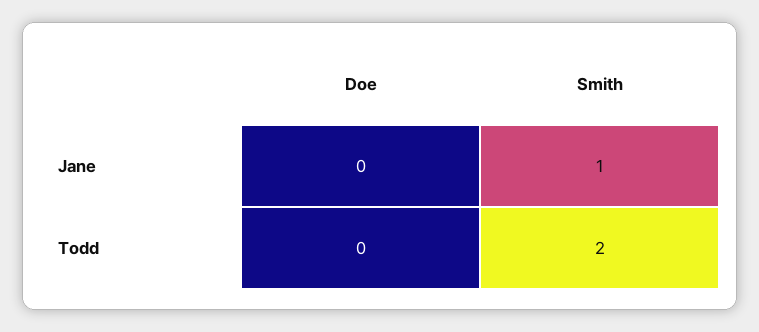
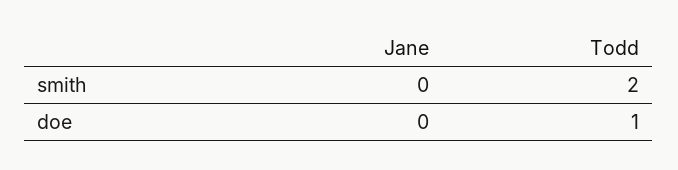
Smith, Jane: 1 -> 0
Doe, Todd: 0 -> 1

